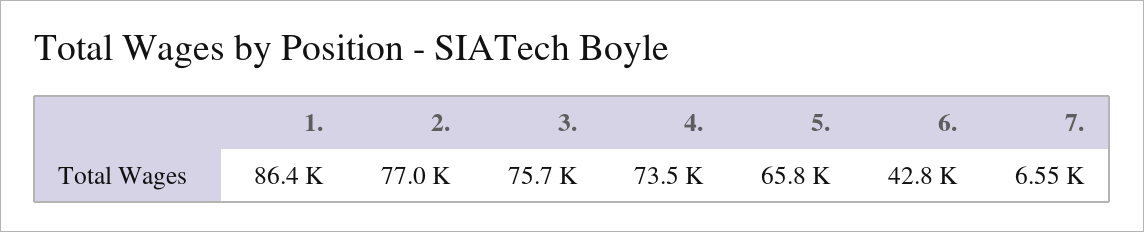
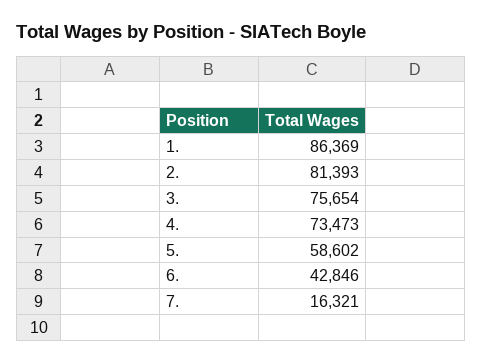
2.: 77000 -> 81393
5.: 65800 -> 58602
7.: 6550 -> 16321

